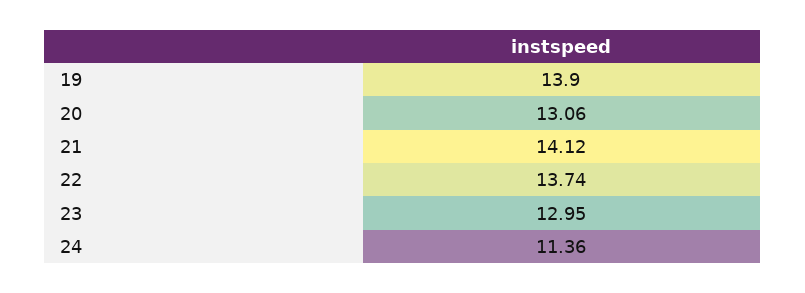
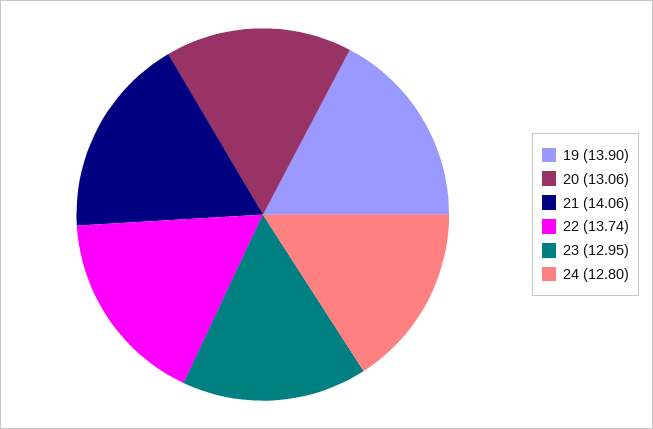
21: 14.12 -> 14.06
24: 11.36 -> 12.8

